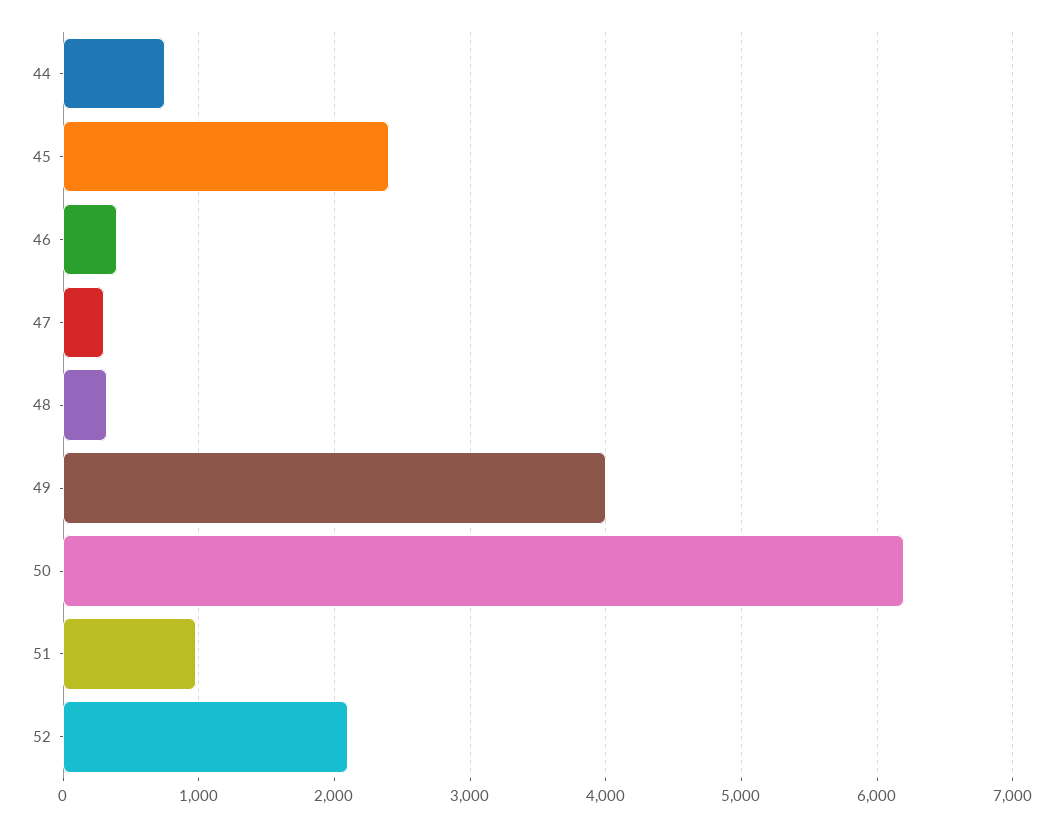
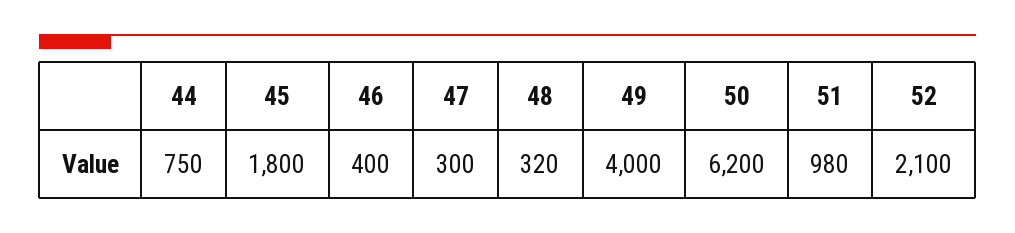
45: 2400 -> 1800

